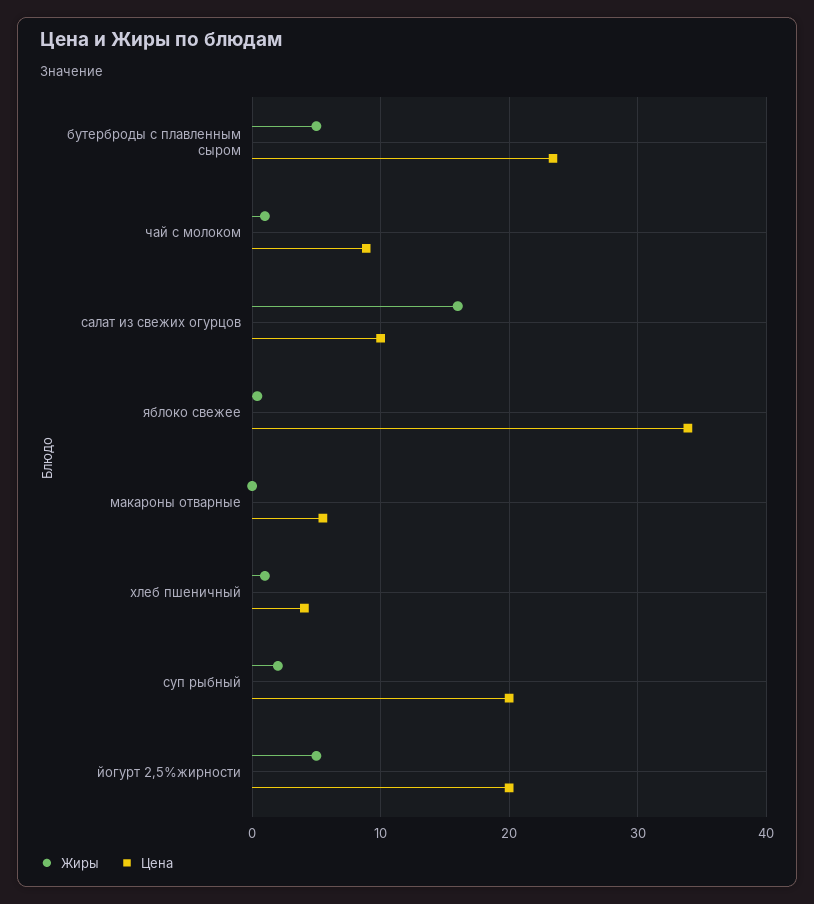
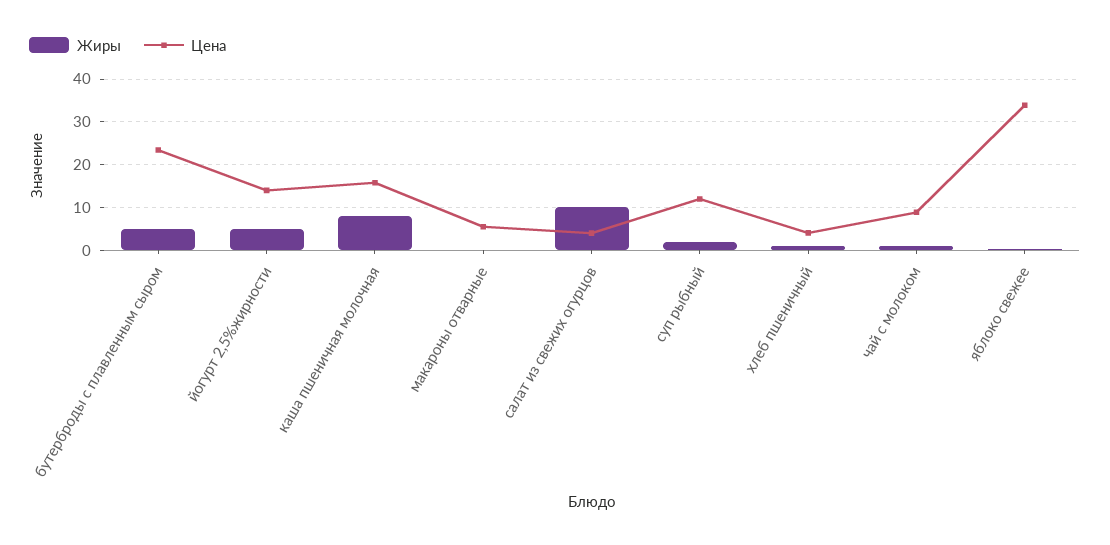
Жиры, салат из свежих огурцов: 16 -> 10
Цена, салат из свежих огурцов: 10 -> 4
Цена, суп рыбный: 20 -> 12
Цена, йогурт 2,5%жирности: 20 -> 14
Жиры, каша пшеничная молочная: none -> 8
Цена, каша пшеничная молочная: none -> 16

